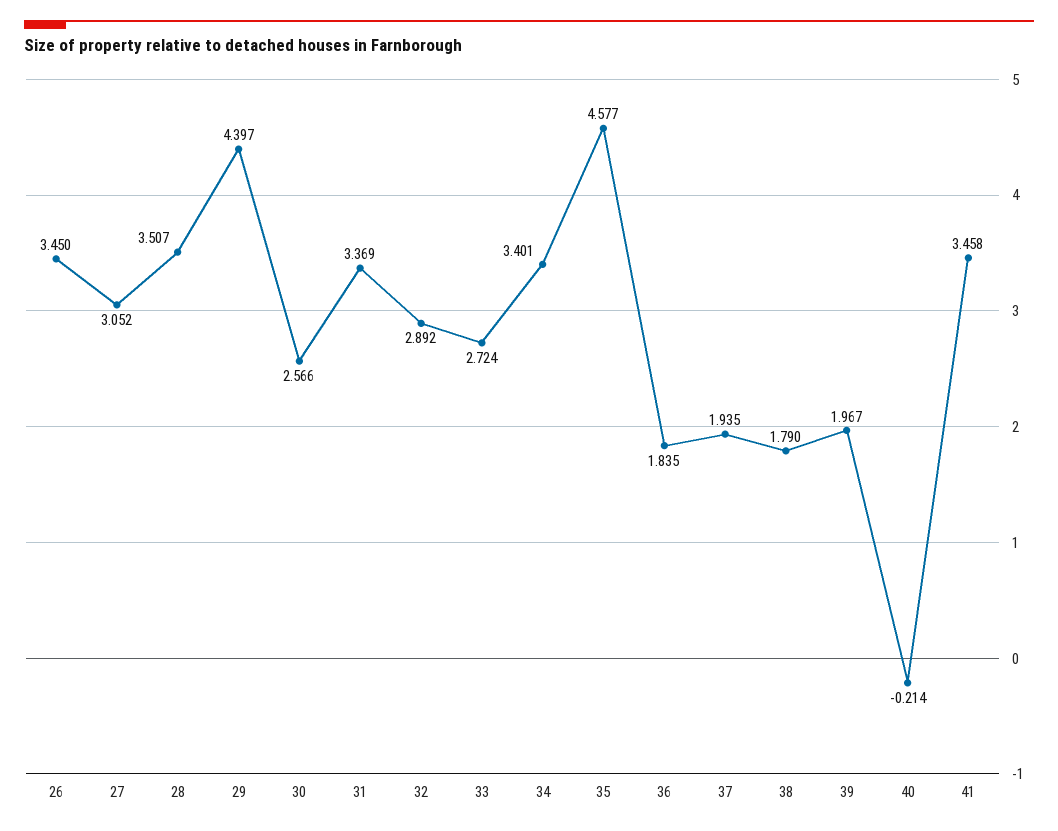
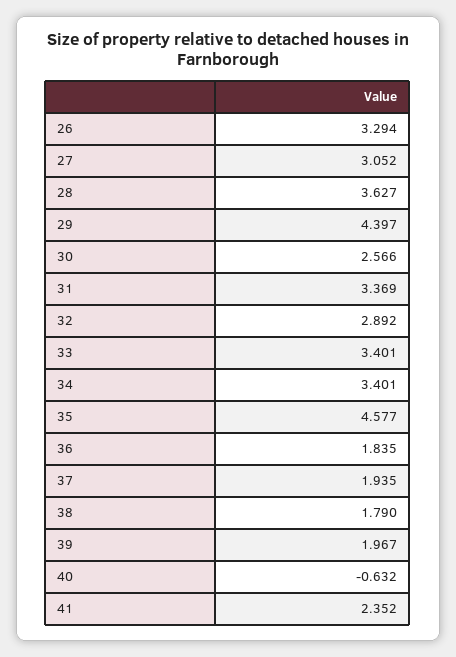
26: 3.45 -> 3.294
28: 3.507 -> 3.627
33: 2.724 -> 3.401
40: -0.214 -> -0.632
41: 3.458 -> 2.352

